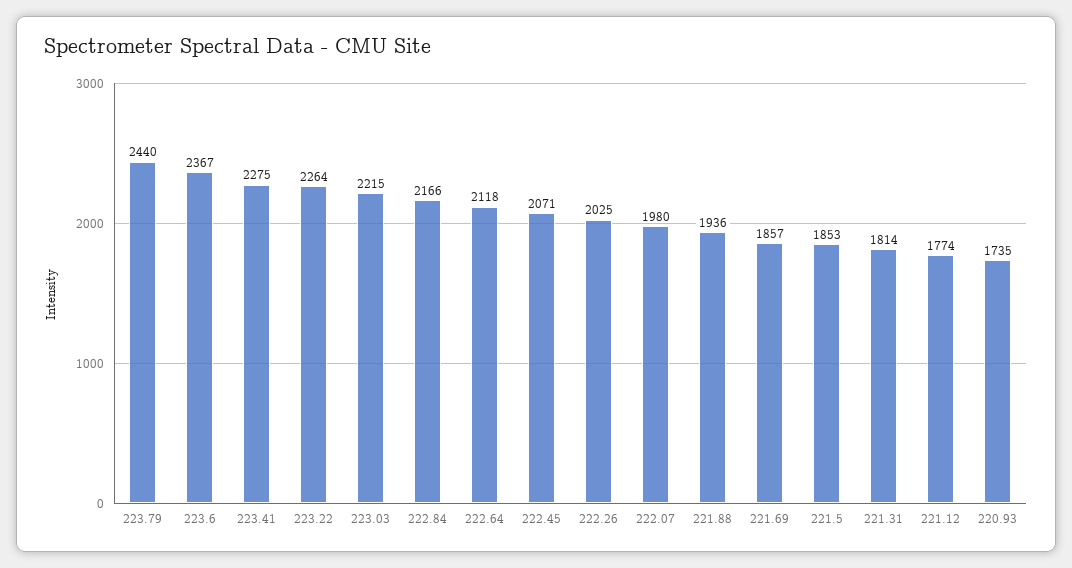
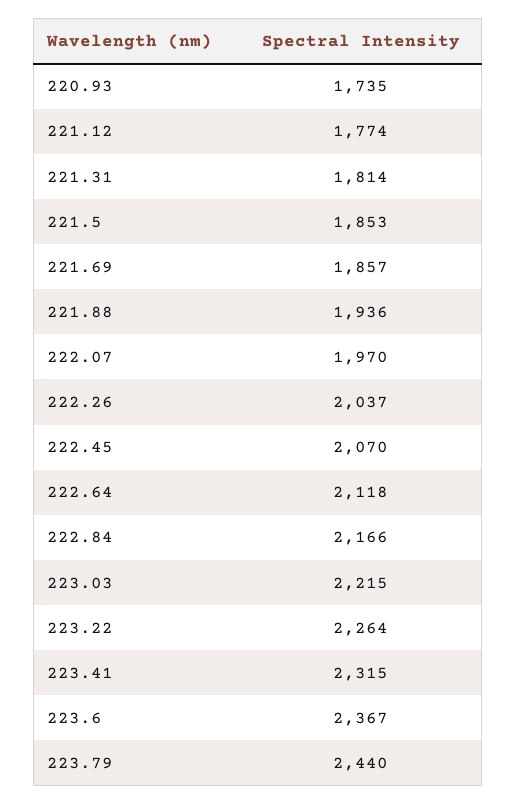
223.41: 2275 -> 2315
222.45: 2071 -> 2070
222.26: 2025 -> 2037
222.07: 1980 -> 1970

